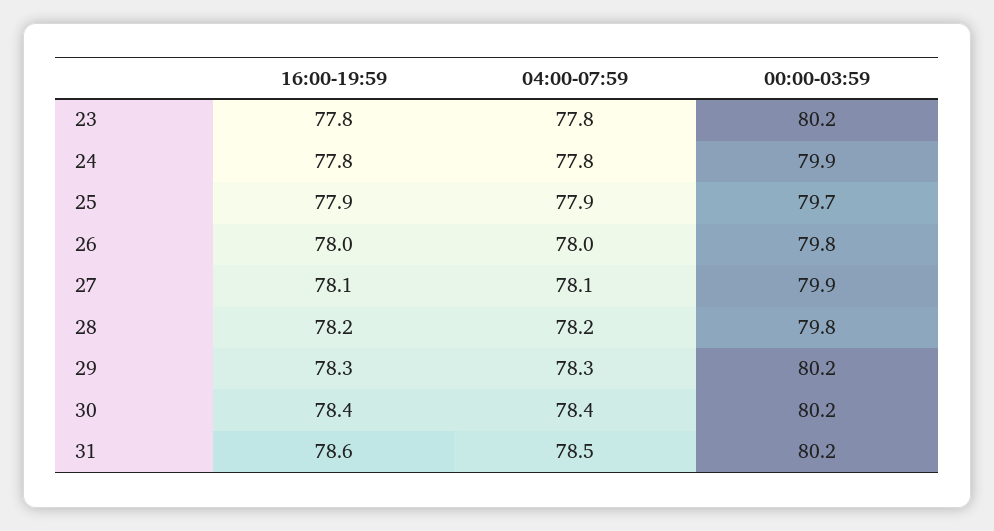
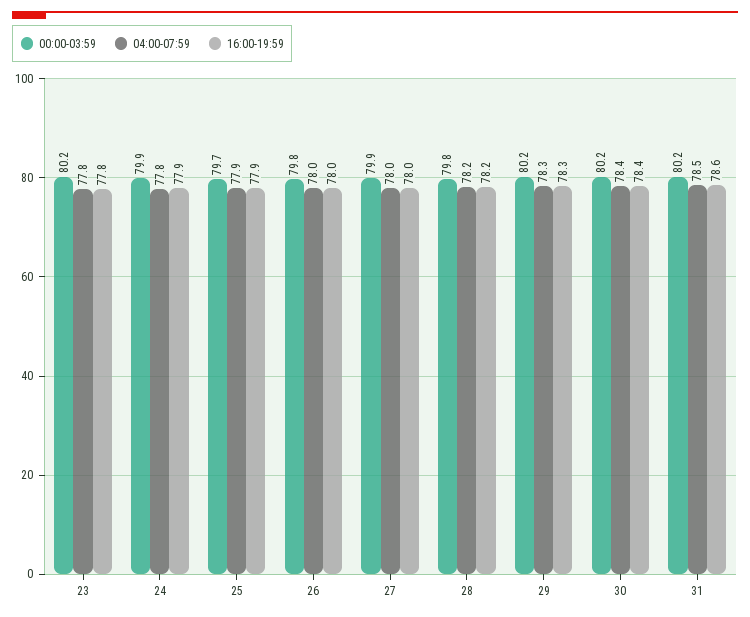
16:00-19:59, 24: 77.8 -> 77.9
16:00-19:59, 27: 78.1 -> 78
04:00-07:59, 27: 78.1 -> 78

